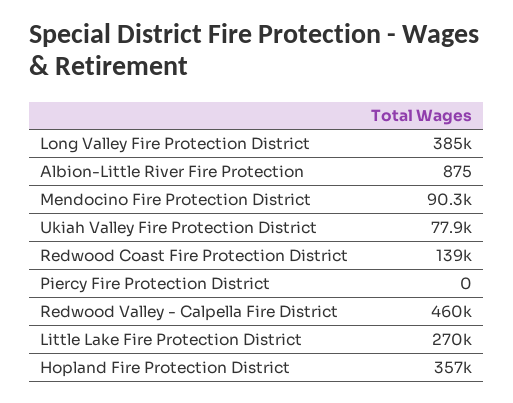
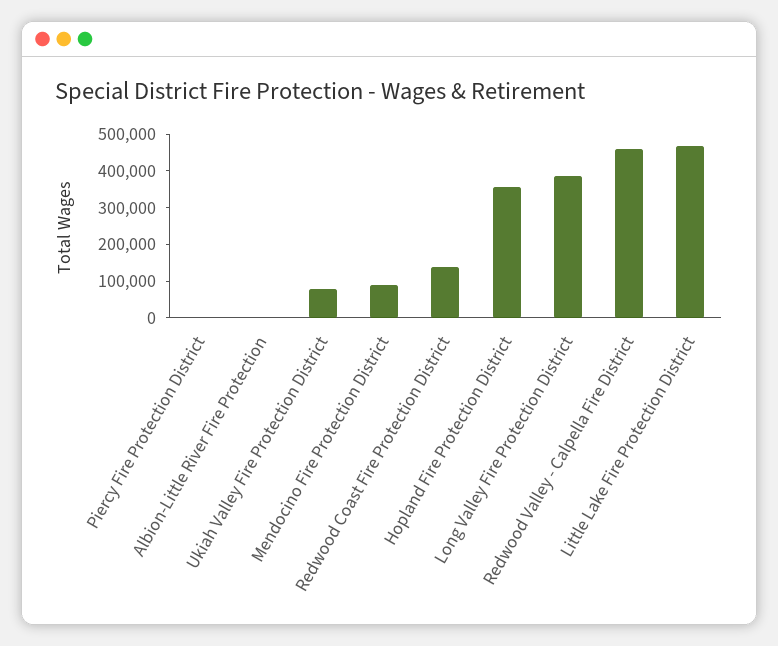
Little Lake Fire Protection District: 270000 -> 475000

